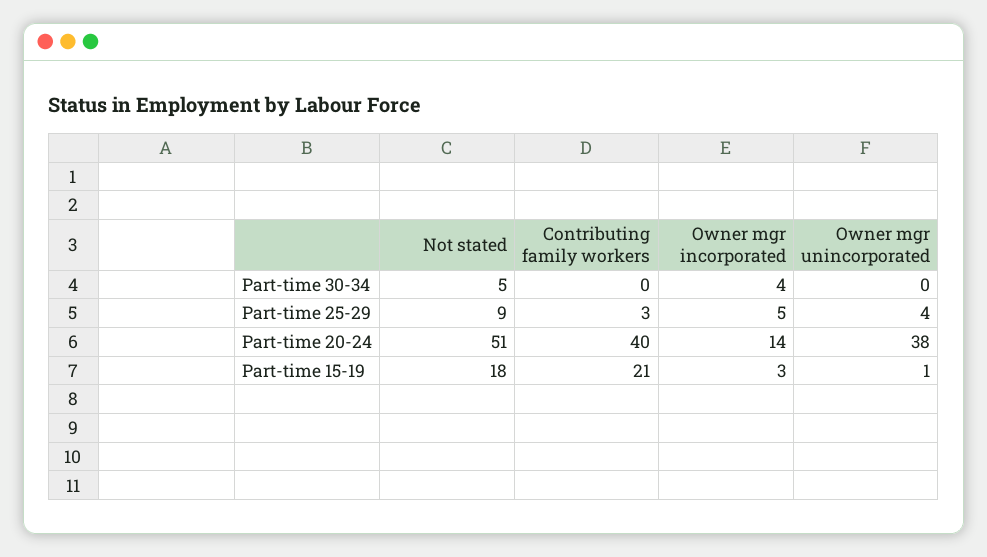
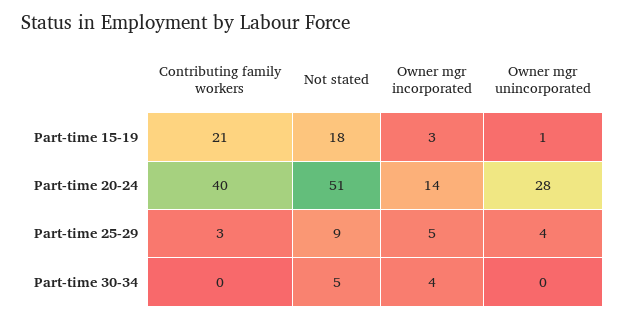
Owner mgr unincorporated, Part-time 20-24: 38 -> 28

